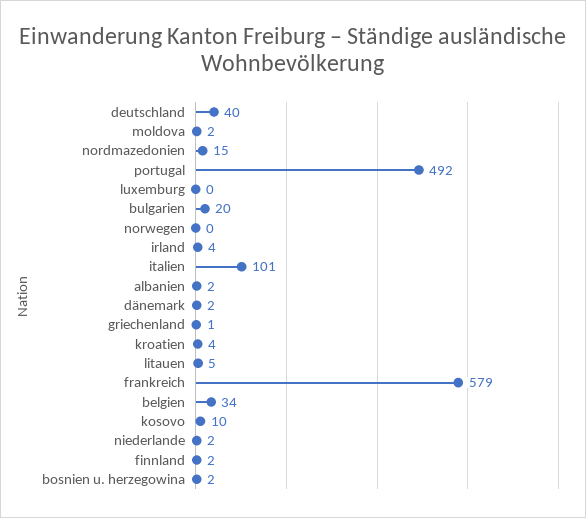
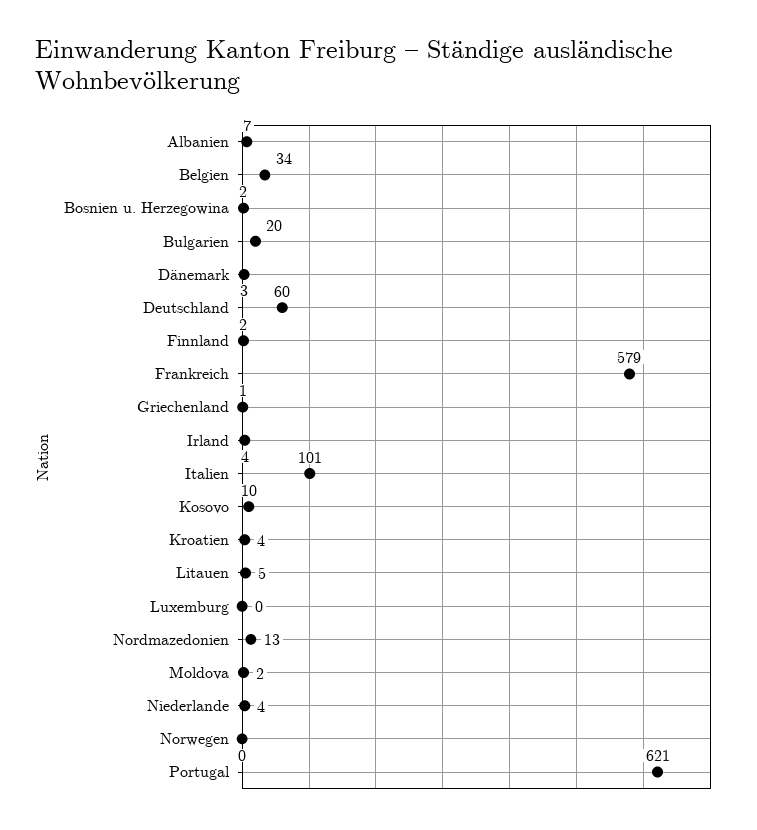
deutschland: 40 -> 60
nordmazedonien: 15 -> 13
portugal: 492 -> 621
albanien: 2 -> 7
dänemark: 2 -> 3
niederlande: 2 -> 4

